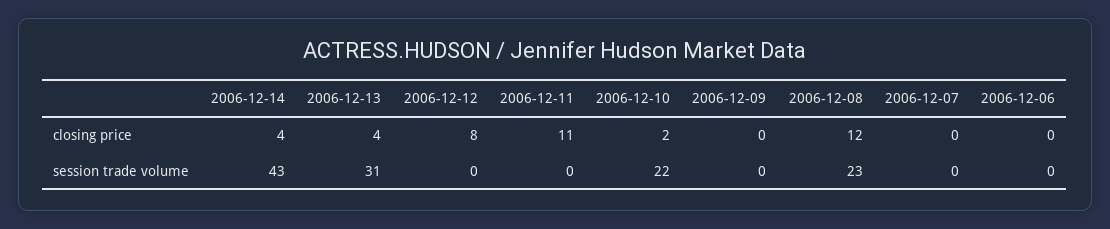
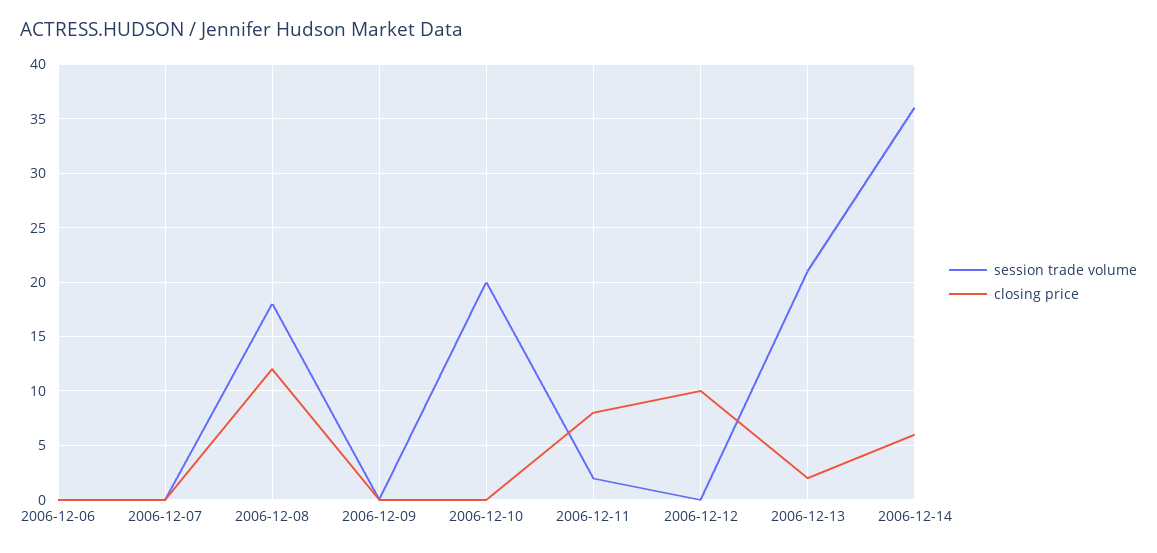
closing price, 2006-12-14: 4 -> 6
closing price, 2006-12-13: 4 -> 2
closing price, 2006-12-12: 8 -> 10
closing price, 2006-12-11: 11 -> 8
closing price, 2006-12-10: 2 -> 0
session trade volume, 2006-12-14: 43 -> 36
session trade volume, 2006-12-13: 31 -> 21
session trade volume, 2006-12-11: 0 -> 2
session trade volume, 2006-12-10: 22 -> 20
session trade volume, 2006-12-08: 23 -> 18

